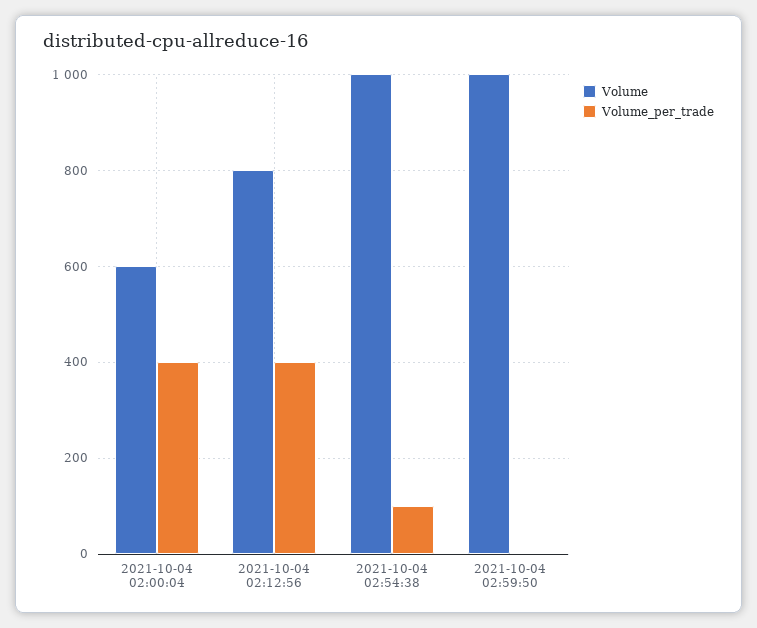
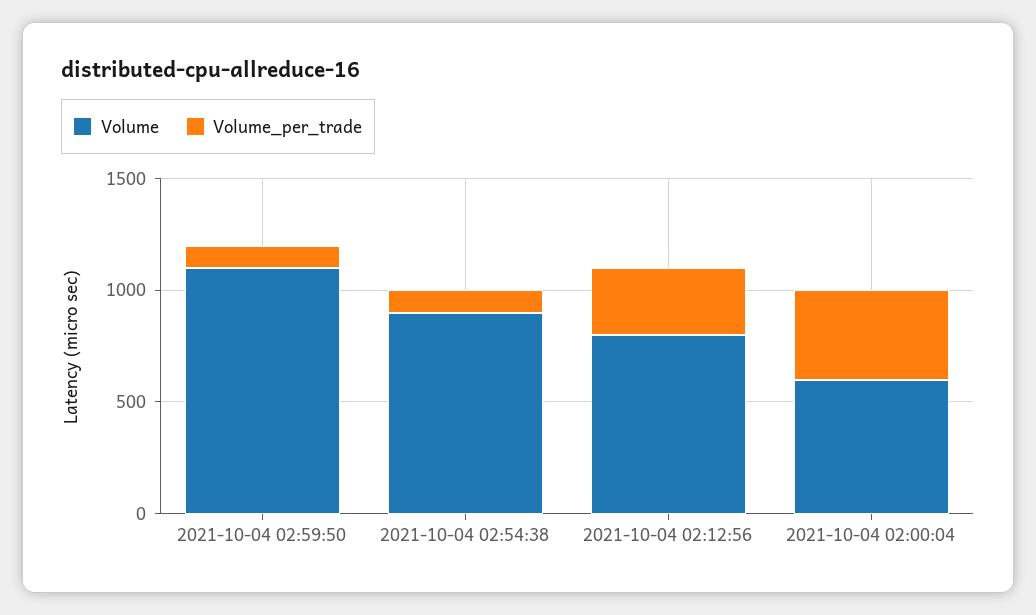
Volume_per_trade, 2021-10-04 02:12:56: 400 -> 300
Volume, 2021-10-04 02:54:38: 1000 -> 900
Volume, 2021-10-04 02:59:50: 1000 -> 1100
Volume_per_trade, 2021-10-04 02:59:50: 0 -> 100

